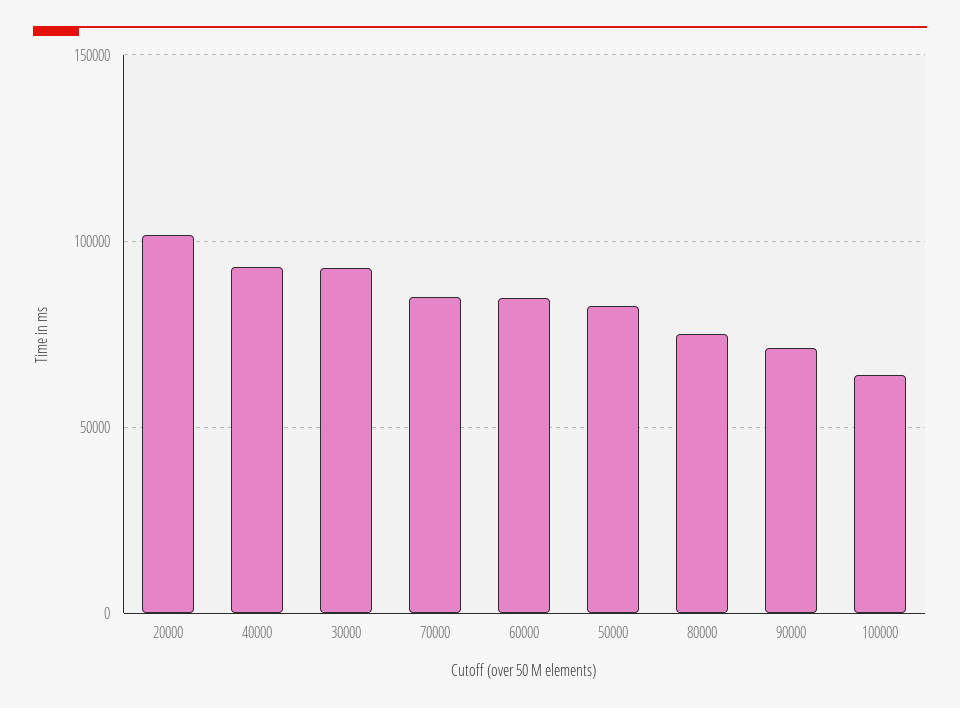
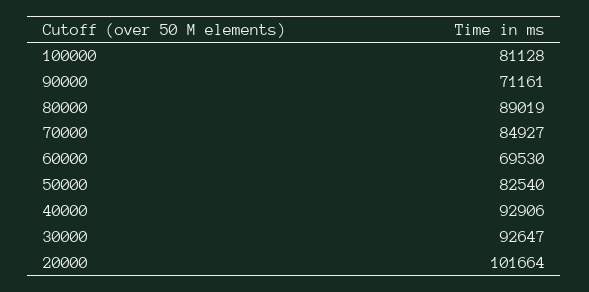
60000: 85000 -> 69530
80000: 75000 -> 89019
100000: 65000 -> 81128

